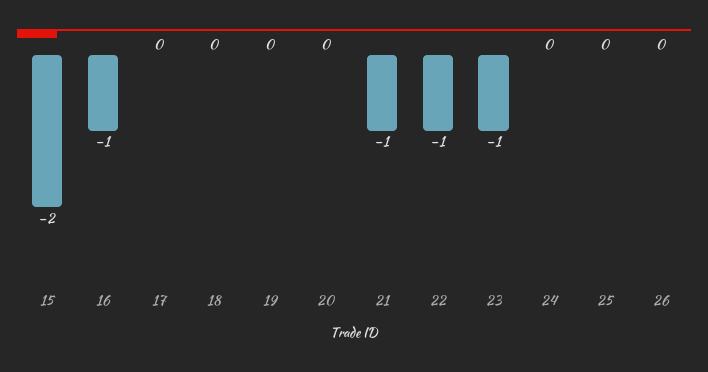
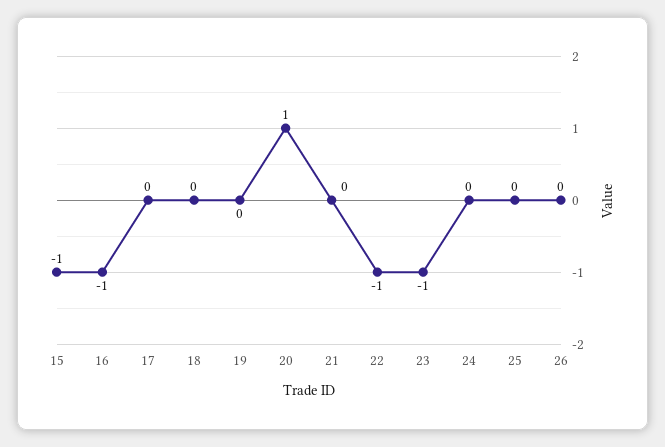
15: -2 -> -1
20: 0 -> 1
21: -1 -> 0

